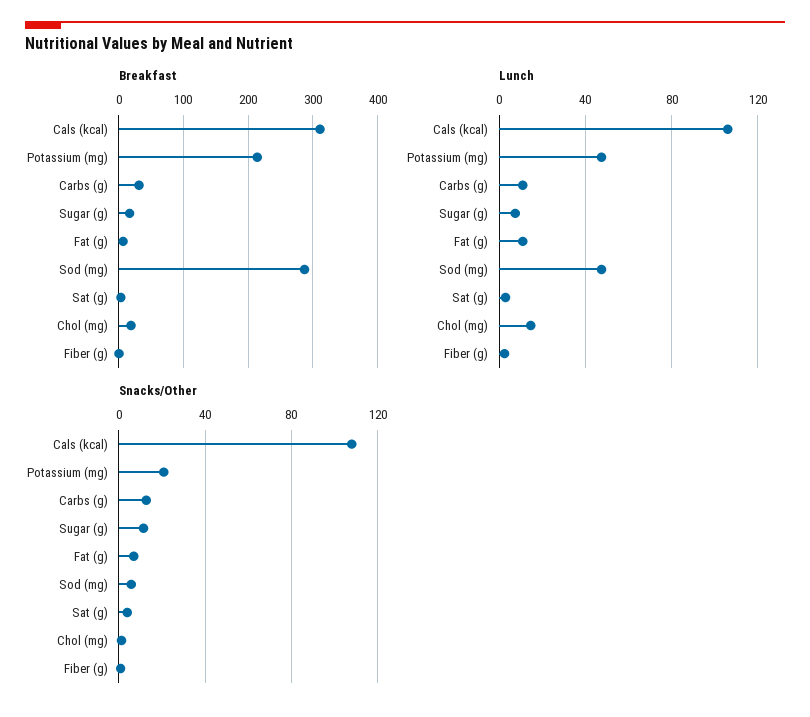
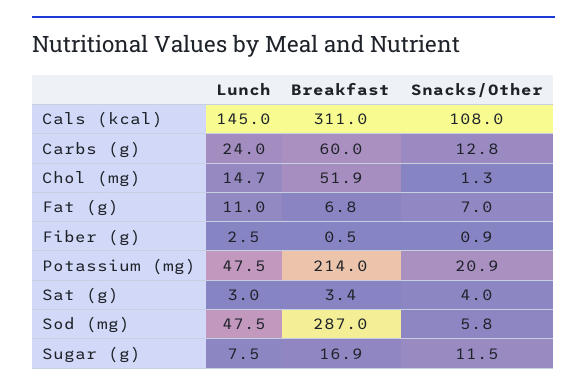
Breakfast, Carbs (g): 30 -> 60
Breakfast, Chol (mg): 20 -> 51.9
Lunch, Cals (kcal): 105 -> 145
Lunch, Carbs (g): 10 -> 24

